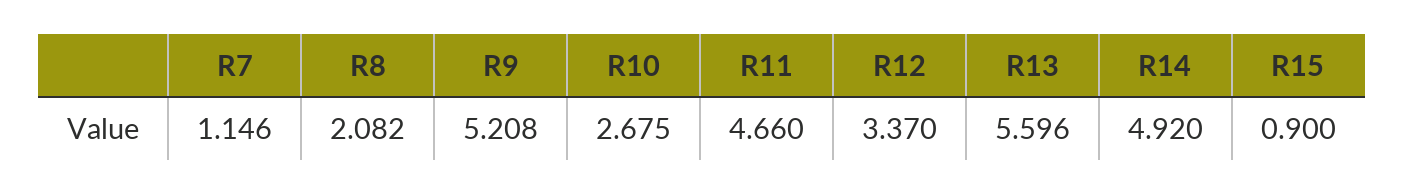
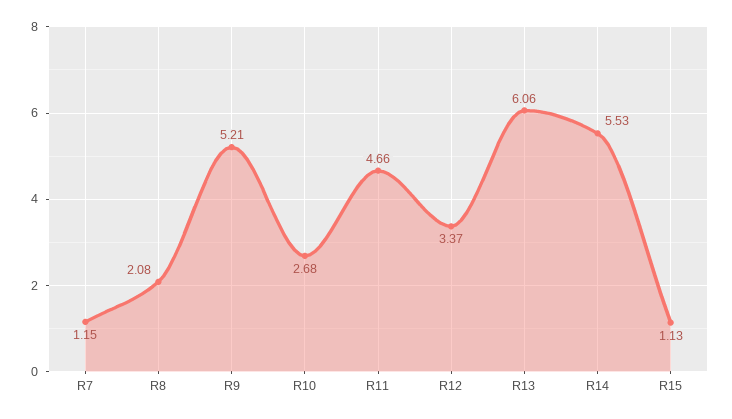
R13: 5.596 -> 6.06
R14: 4.92 -> 5.53
R15: 0.9 -> 1.13

